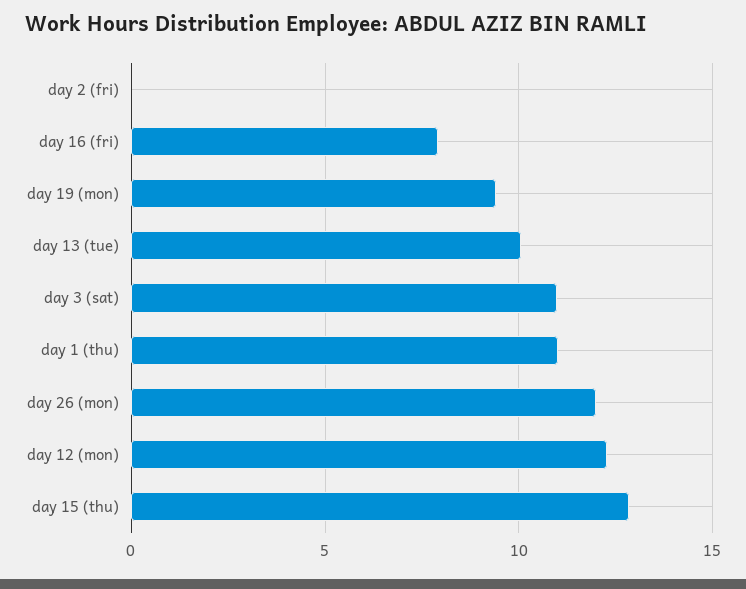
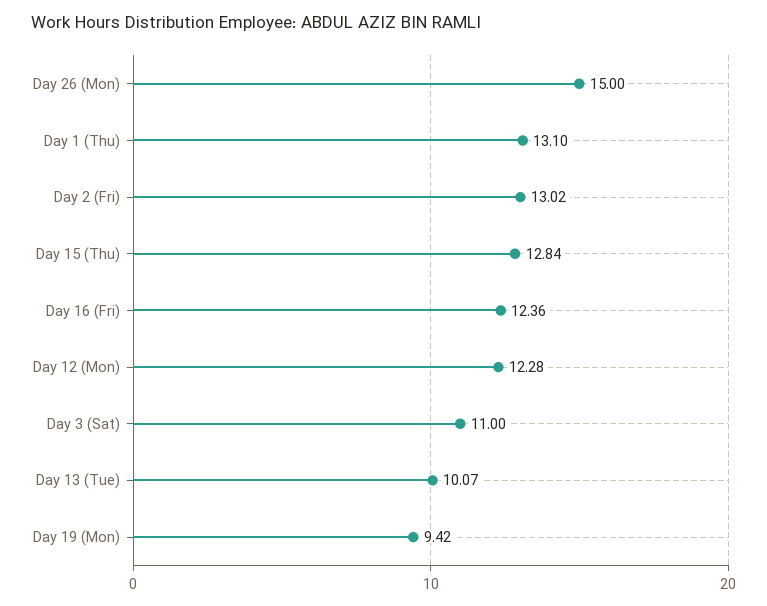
day 2 (fri): 0 -> 13.02
day 16 (fri): 8 -> 12.36
day 1 (thu): 11 -> 13.1
day 26 (mon): 12 -> 15

